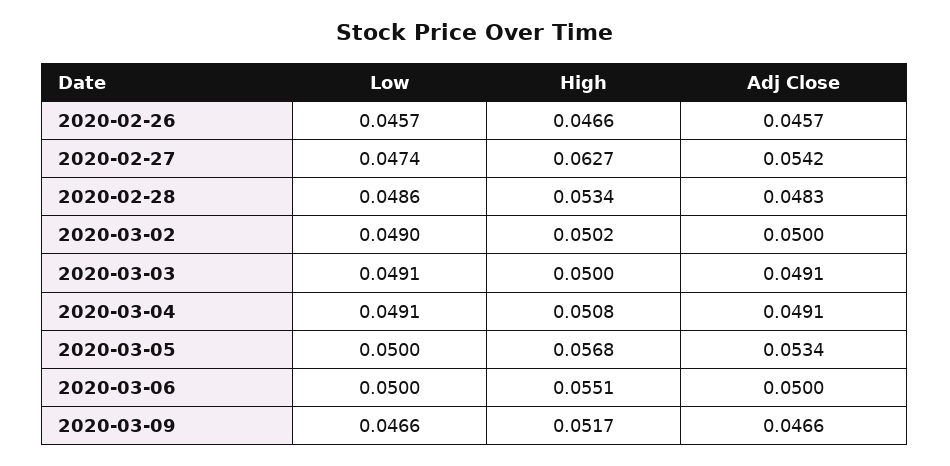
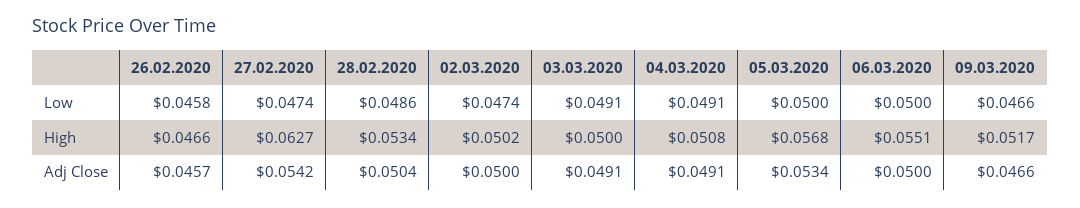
Low, 2020-02-26: 0.0457 -> 0.0458
Adj Close, 2020-02-28: 0.0483 -> 0.0504
Low, 2020-03-02: 0.049 -> 0.0474

